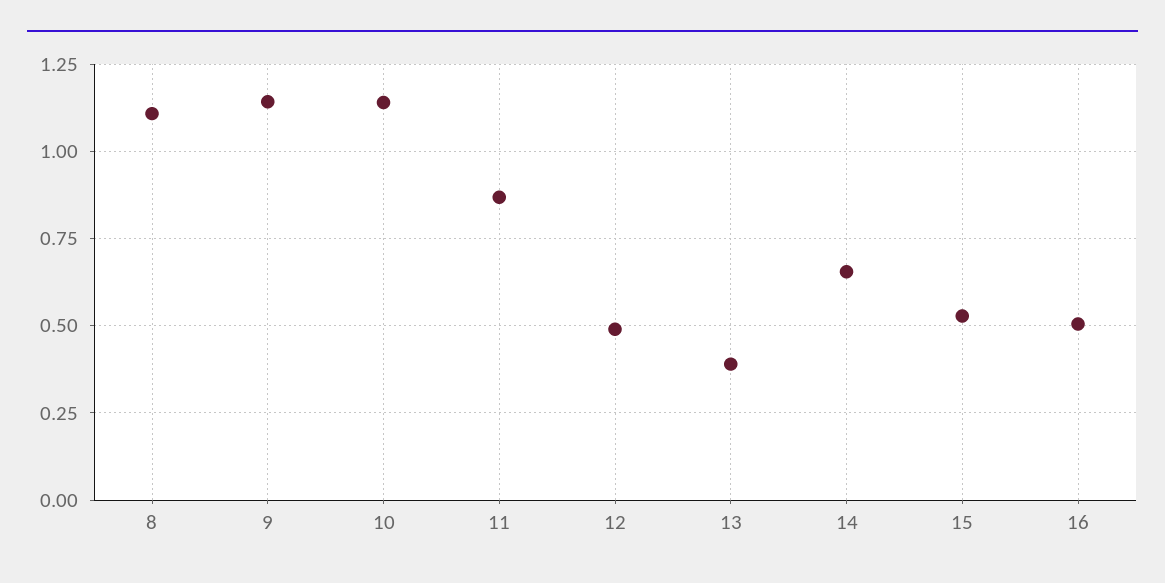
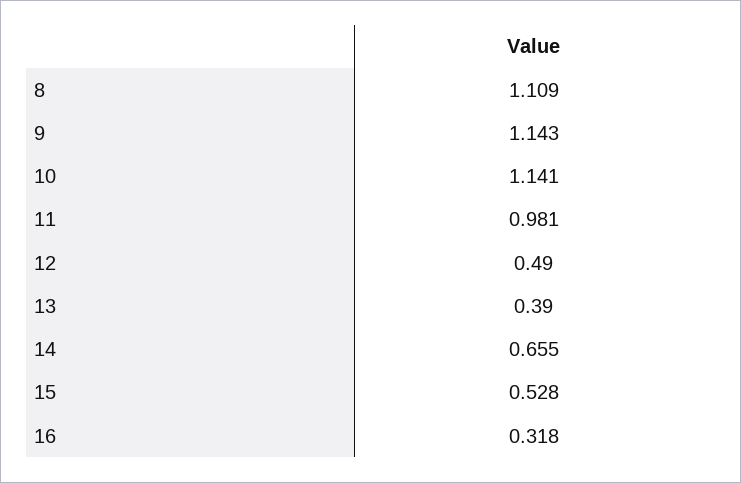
11: 0.875 -> 0.981
16: 0.5 -> 0.318

